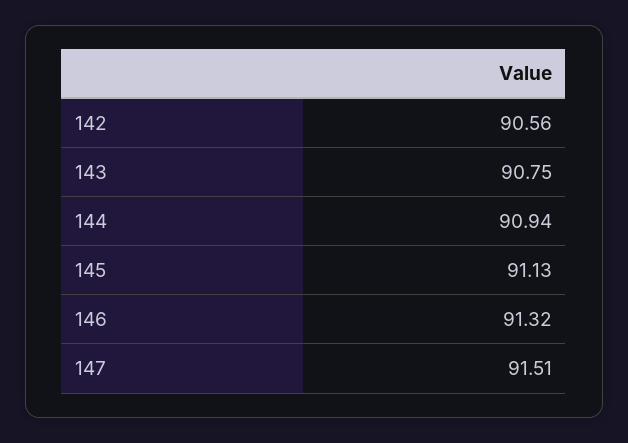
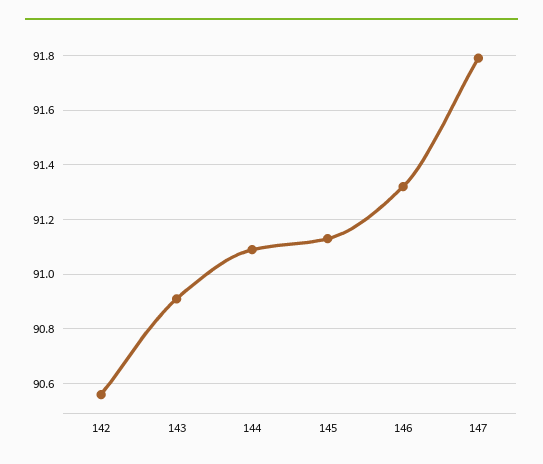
143: 90.75 -> 90.9
144: 90.94 -> 91.1
147: 91.51 -> 91.8

